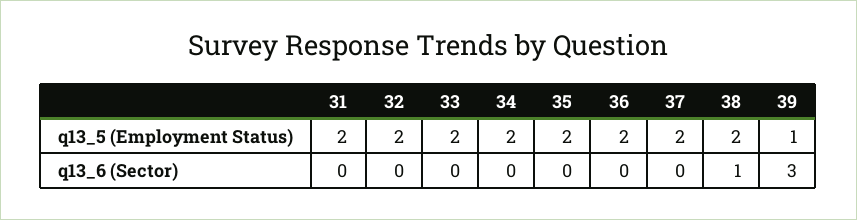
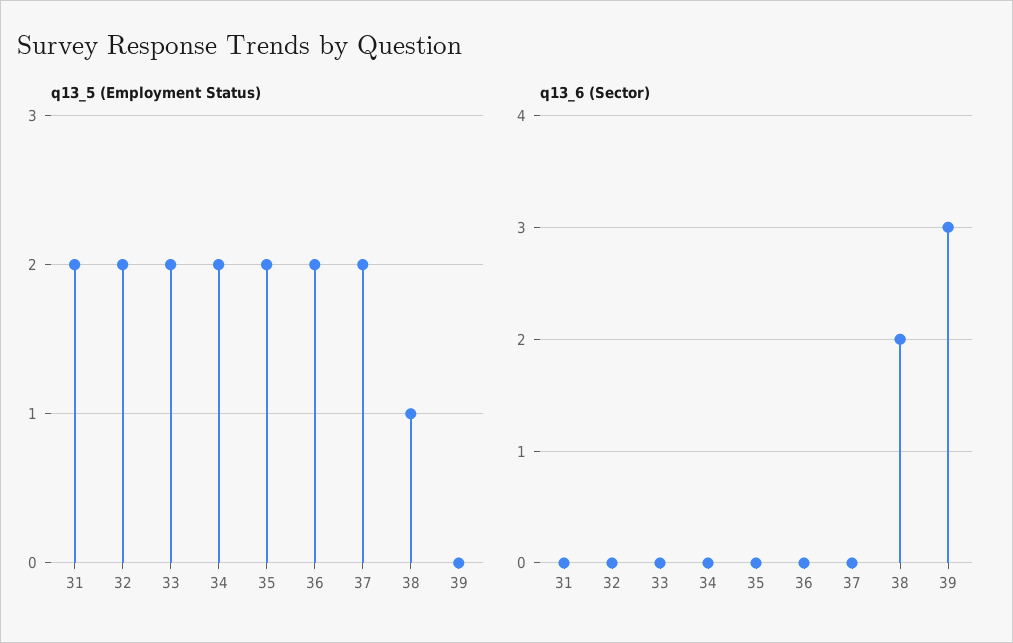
q13_5 (Employment Status), 38: 2 -> 1
q13_5 (Employment Status), 39: 1 -> 0
q13_6 (Sector), 38: 1 -> 2

